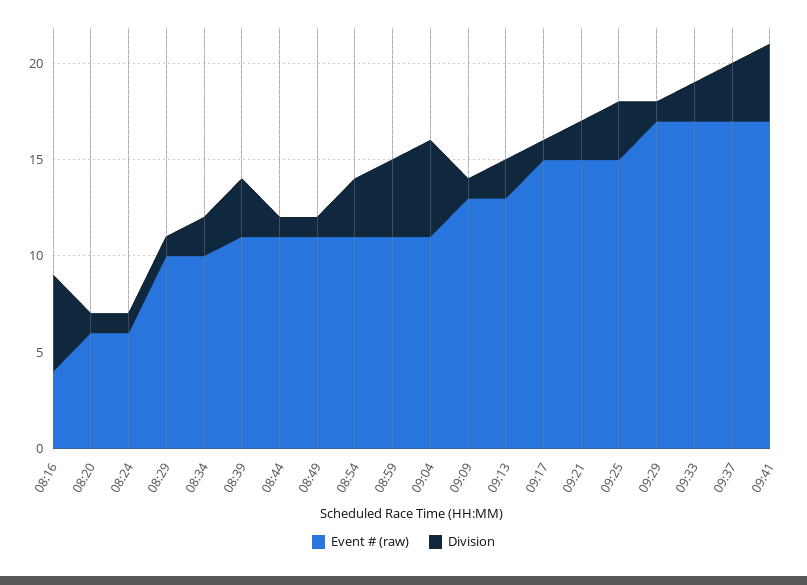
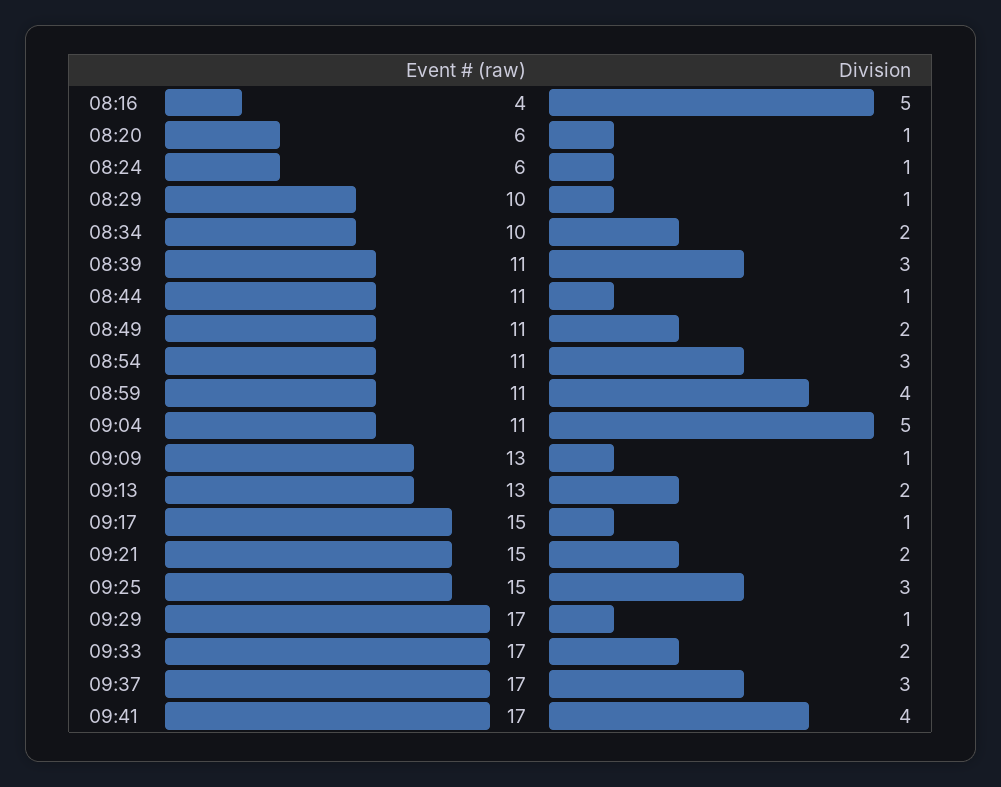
Division, 08:49: 1 -> 2

